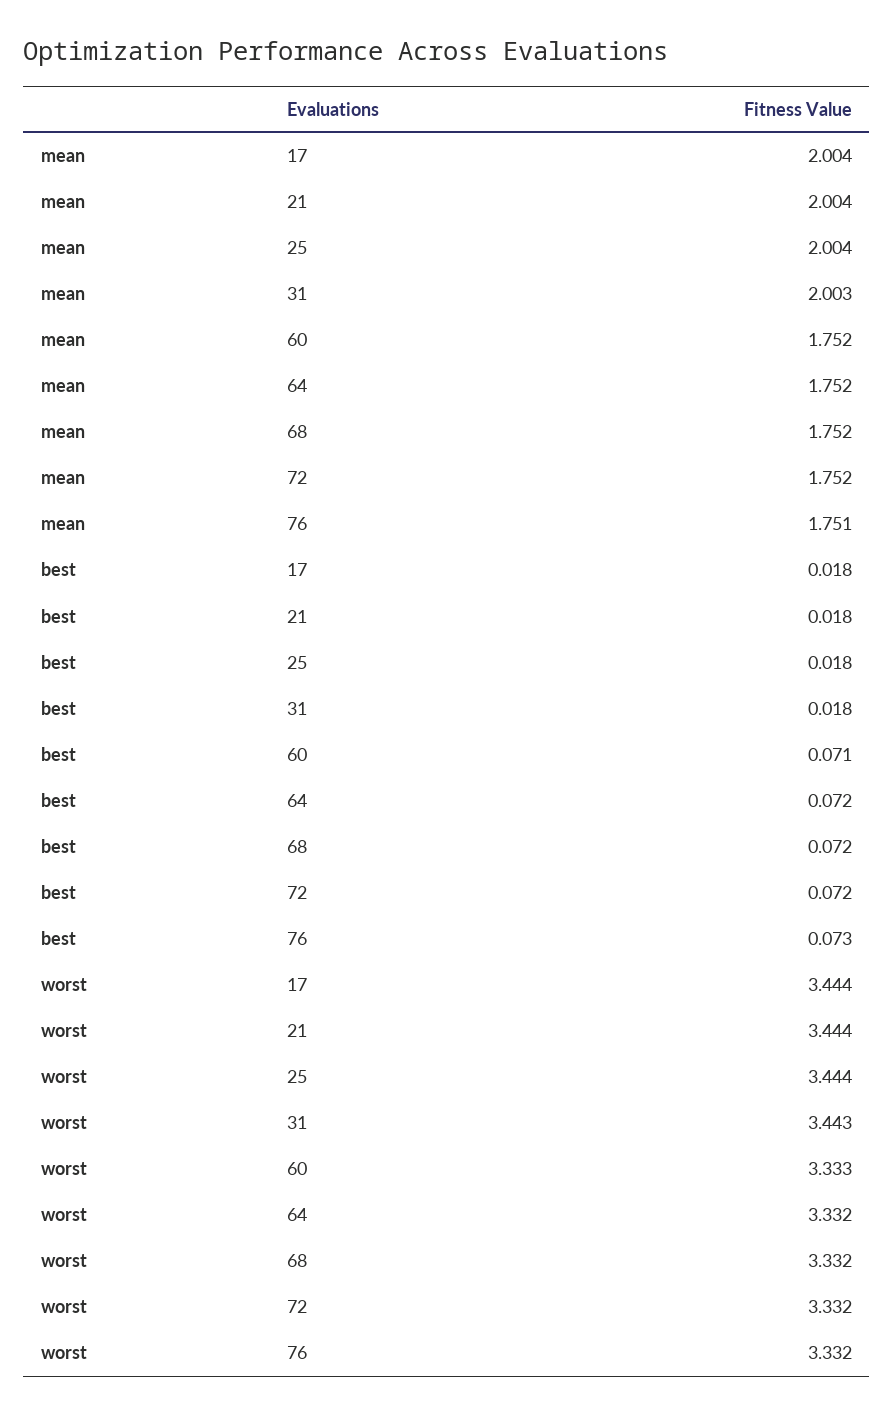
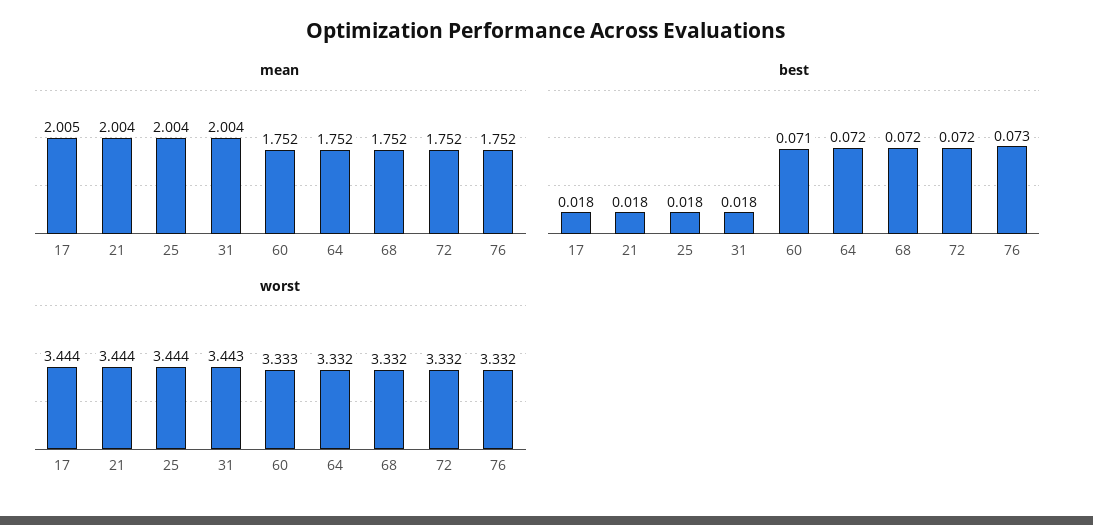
mean, 17: 2.004 -> 2.005
mean, 31: 2.003 -> 2.004
mean, 76: 1.751 -> 1.752

